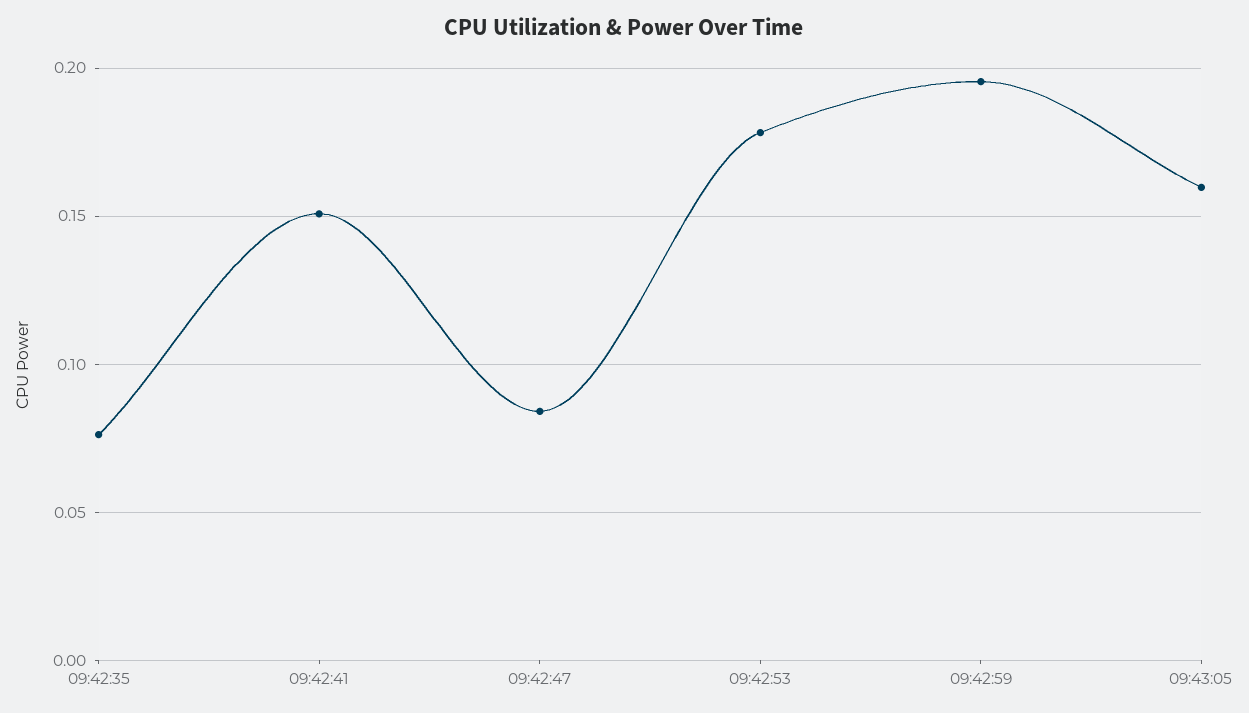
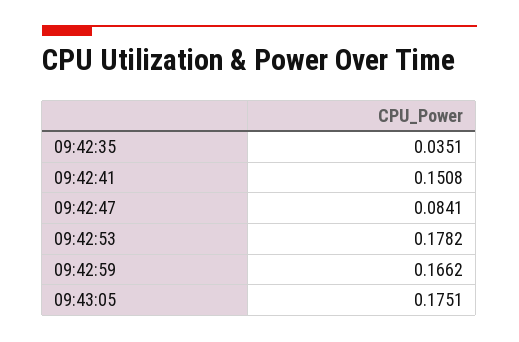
09:42:35: 0.075 -> 0.0351
09:42:59: 0.195 -> 0.1662
09:43:05: 0.16 -> 0.1751

